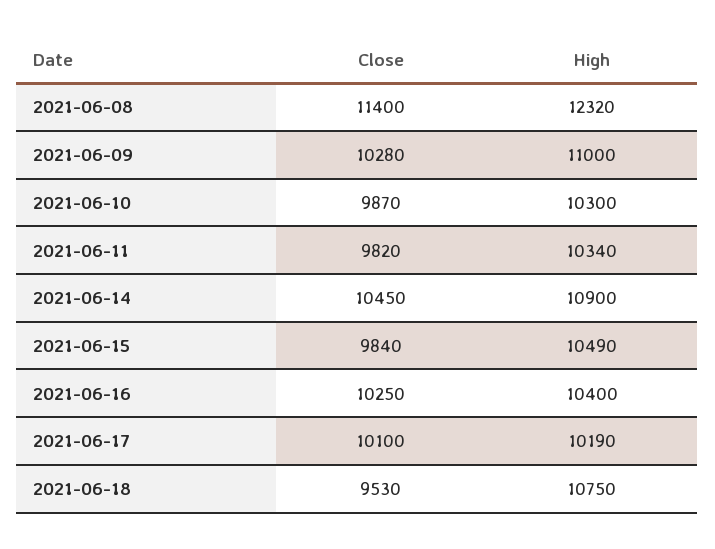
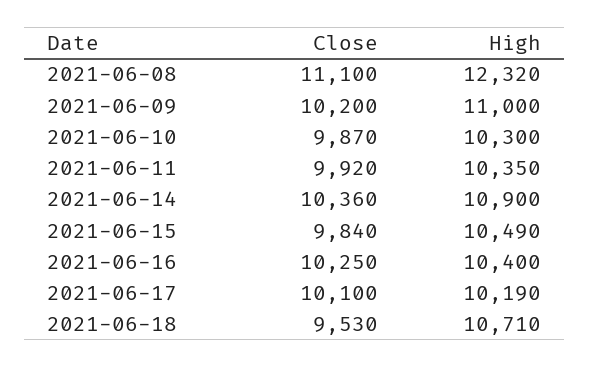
Close, 2021-06-08: 11400 -> 11100
Close, 2021-06-09: 10280 -> 10200
Close, 2021-06-11: 9820 -> 9920
High, 2021-06-11: 10340 -> 10350
Close, 2021-06-14: 10450 -> 10360
High, 2021-06-18: 10750 -> 10710

